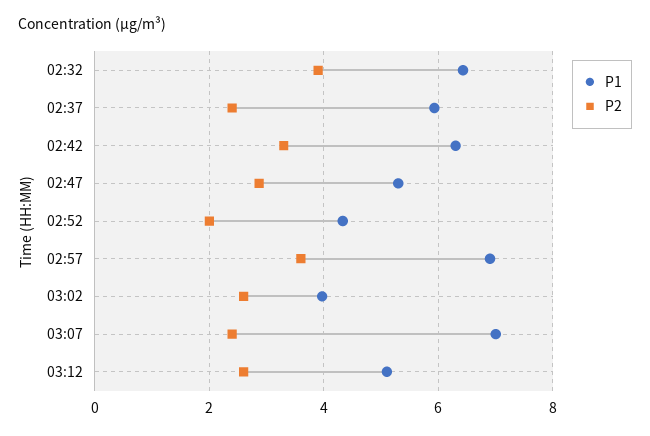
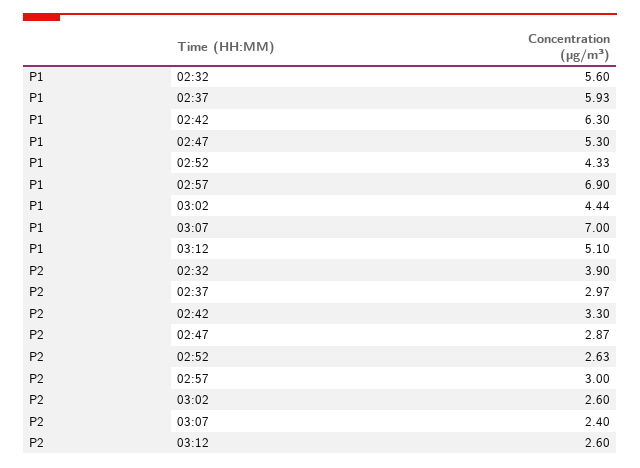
P1, 02:32: 6.4 -> 5.6
P2, 02:37: 2.4 -> 2.97
P2, 02:52: 2 -> 2.63
P2, 02:57: 3.6 -> 3
P1, 03:02: 4 -> 4.44

